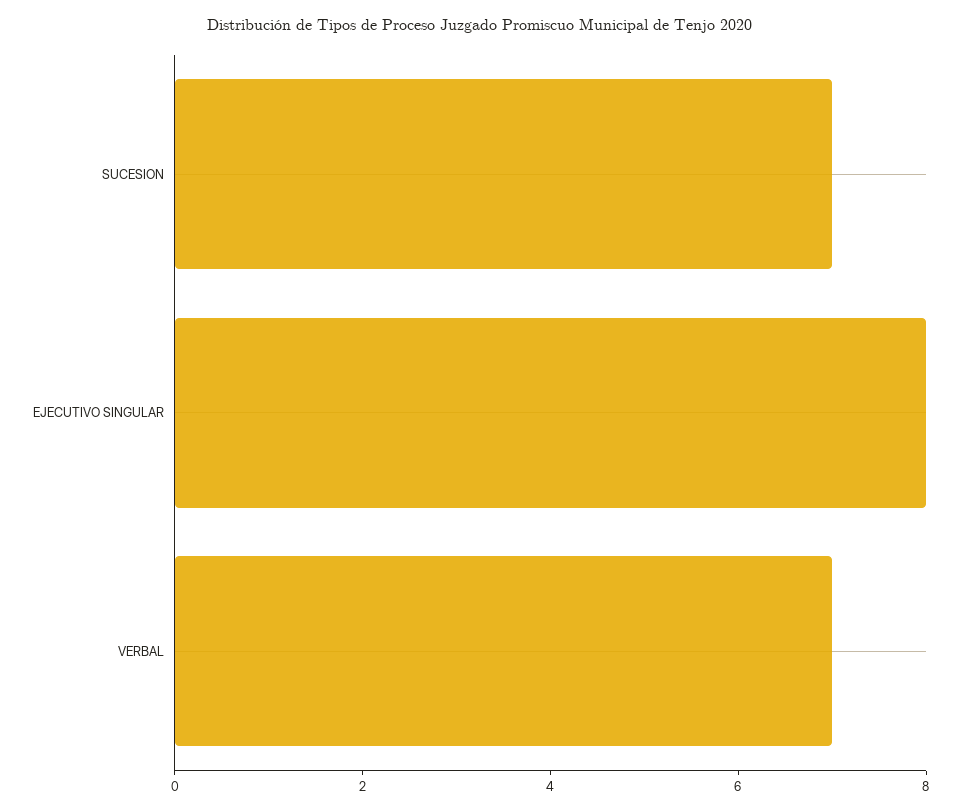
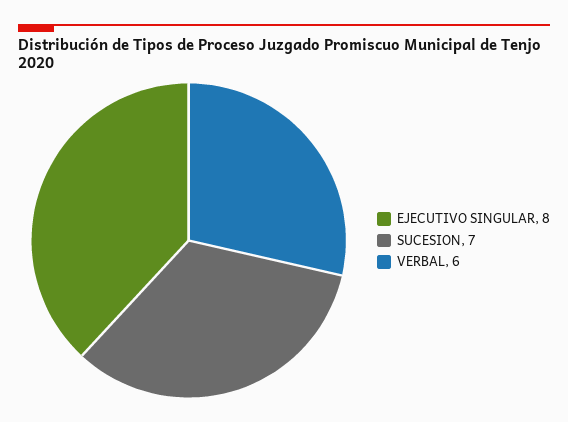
VERBAL: 7 -> 6

